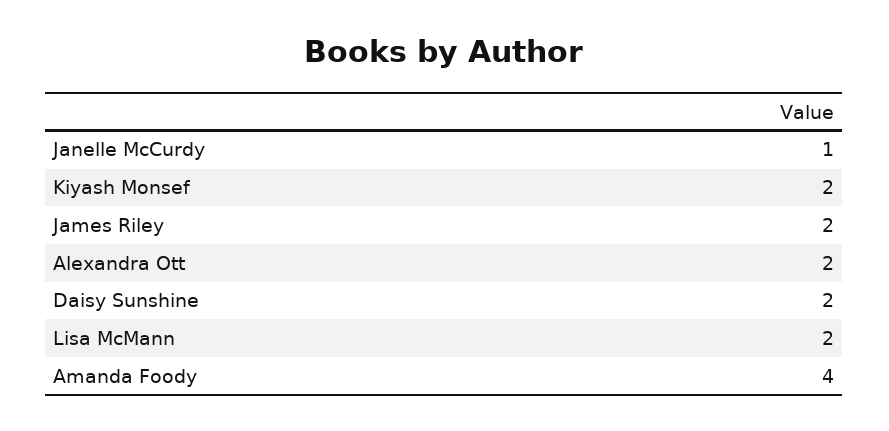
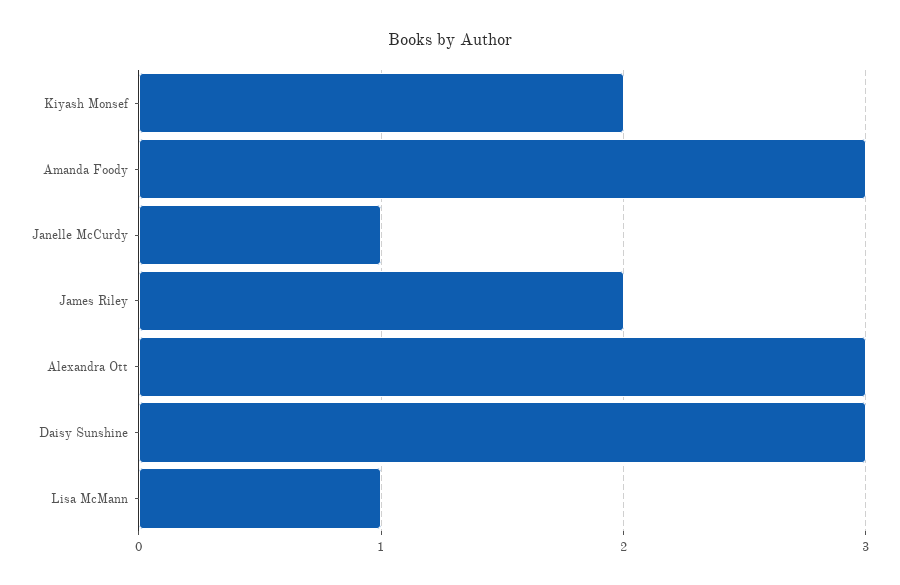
Alexandra Ott: 2 -> 3
Daisy Sunshine: 2 -> 3
Lisa McMann: 2 -> 1
Amanda Foody: 4 -> 3

